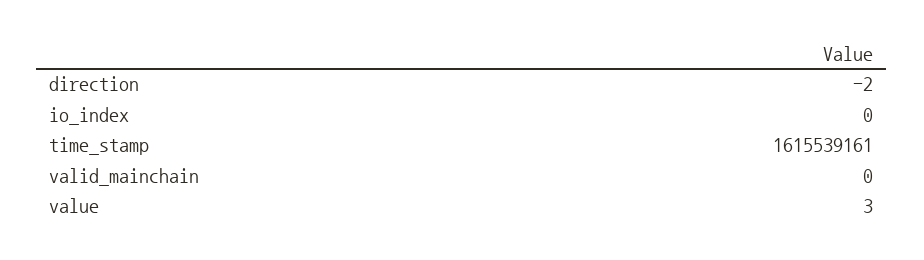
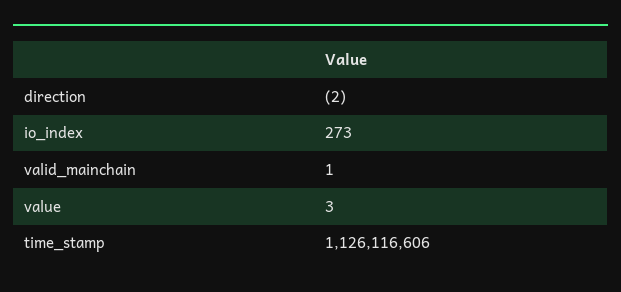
io_index: 0 -> 273
time_stamp: 1615539161 -> 1126116606
valid_mainchain: 0 -> 1

